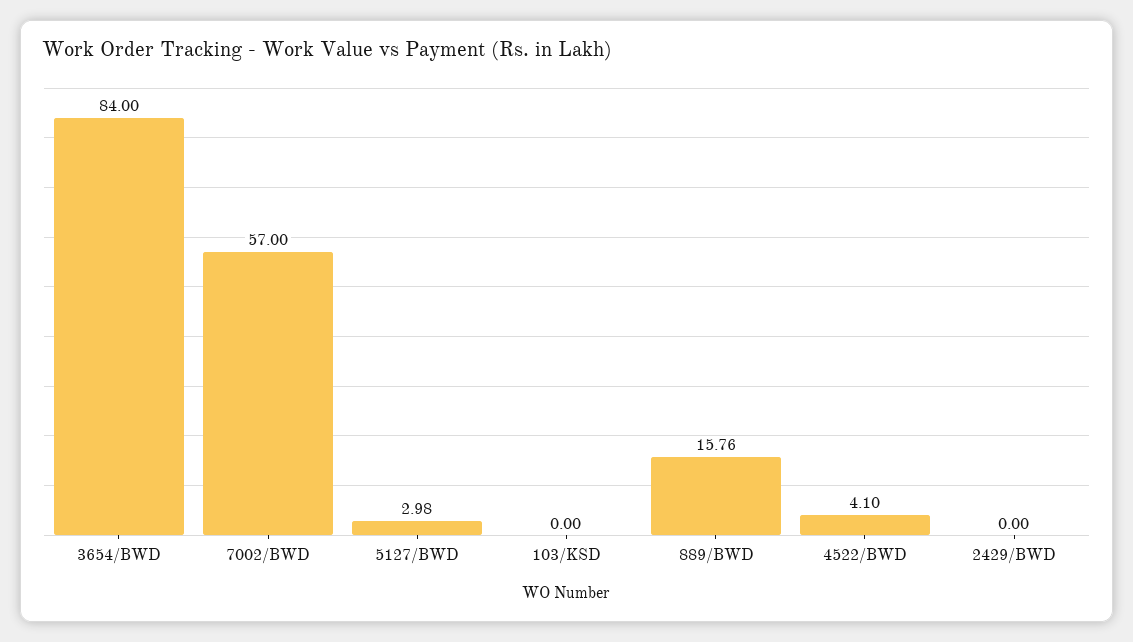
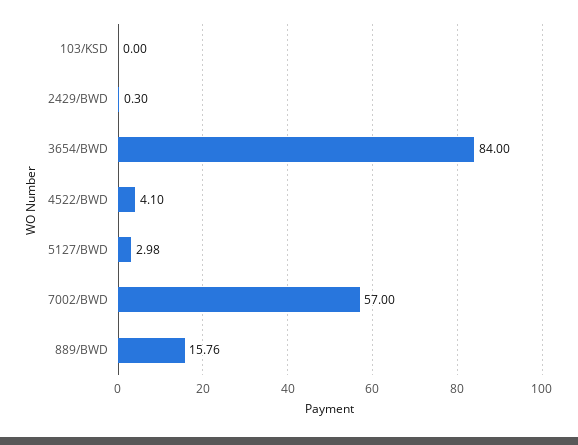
2429/BWD: 0 -> 0.3

